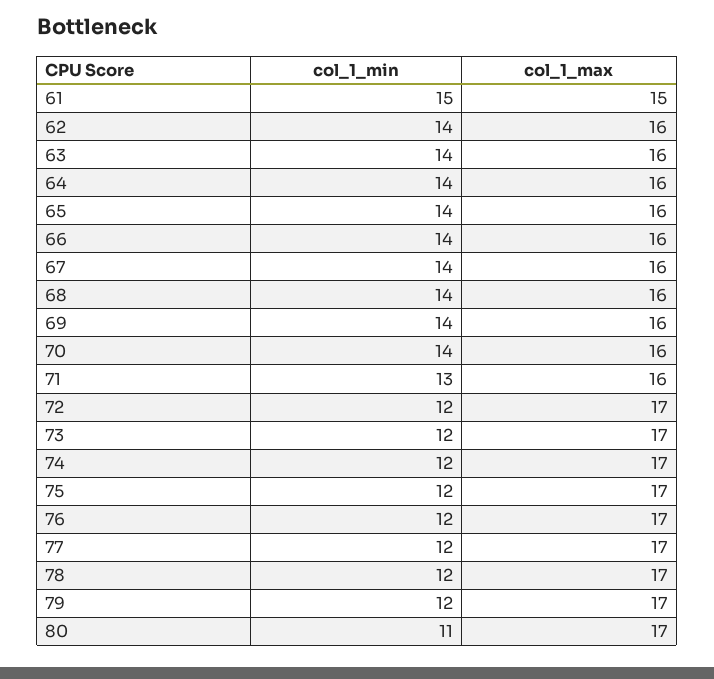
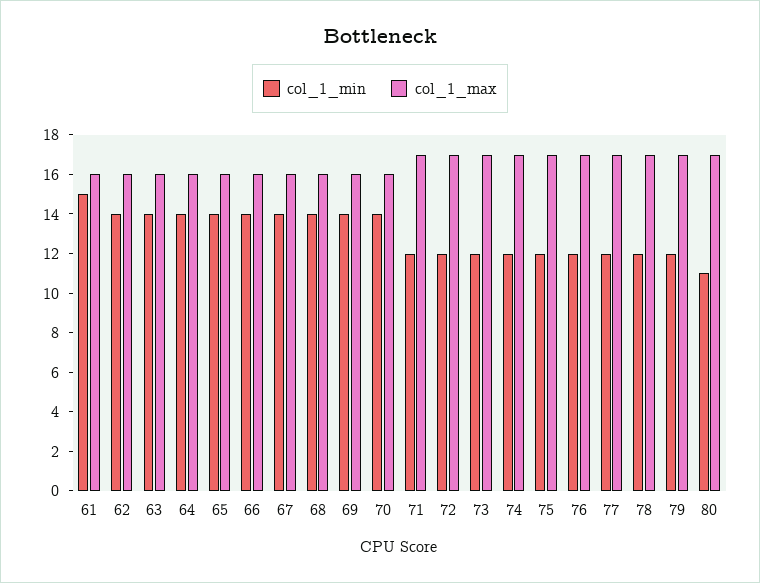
col_1_max, 61: 15 -> 16
col_1_min, 71: 13 -> 12
col_1_max, 71: 16 -> 17

